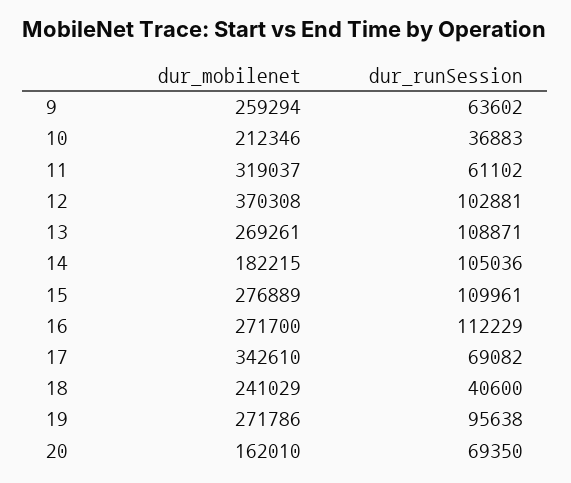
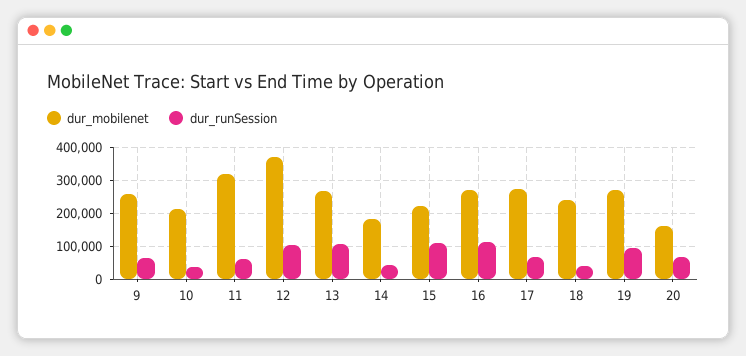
dur_runSession, 14: 105036 -> 40000
dur_mobilenet, 15: 276889 -> 220000
dur_mobilenet, 17: 342610 -> 280000

